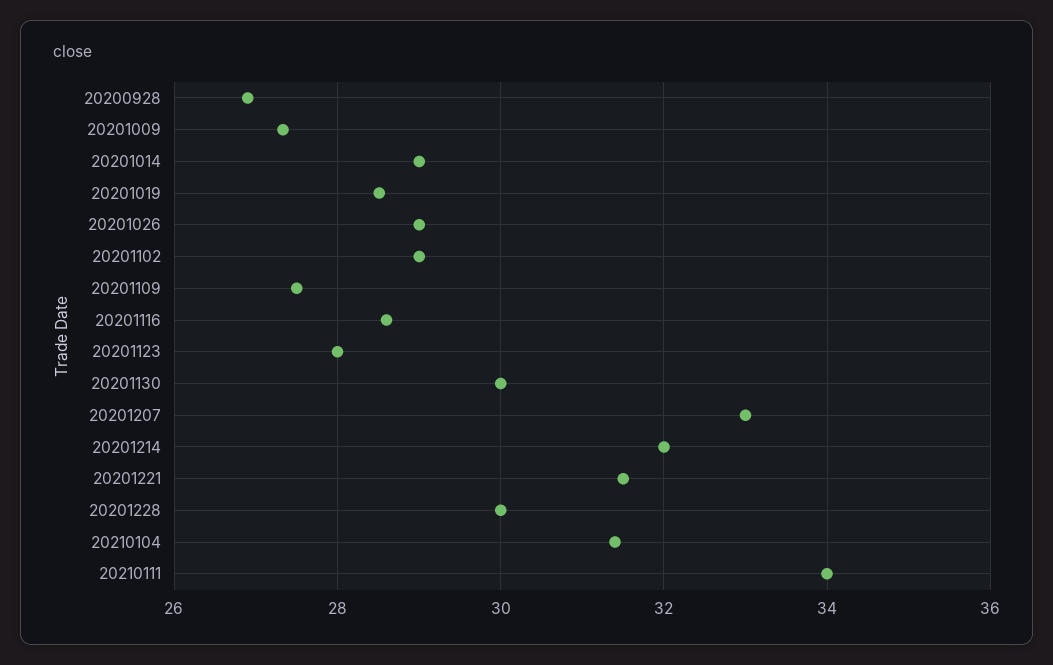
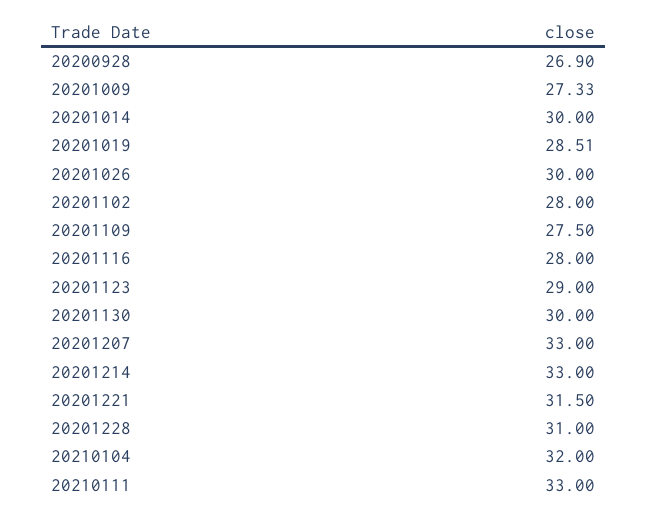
20201014: 29 -> 30
20201026: 29 -> 30
20201102: 29 -> 28
20201116: 28.6 -> 28
20201123: 28 -> 29
20201214: 32 -> 33
20201228: 30 -> 31
20210104: 31.4 -> 32
20210111: 34 -> 33

